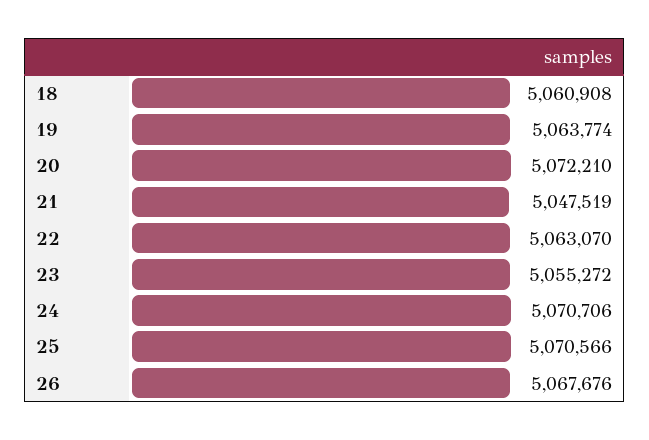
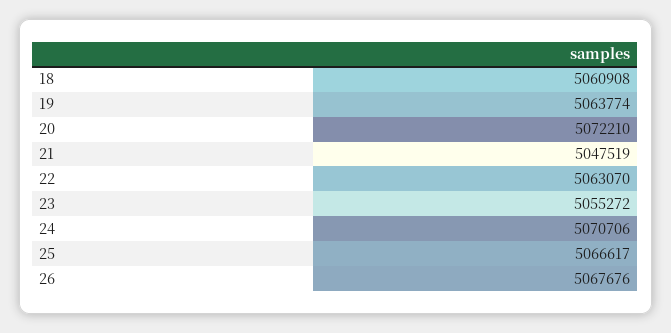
25: 5070566 -> 5066617

